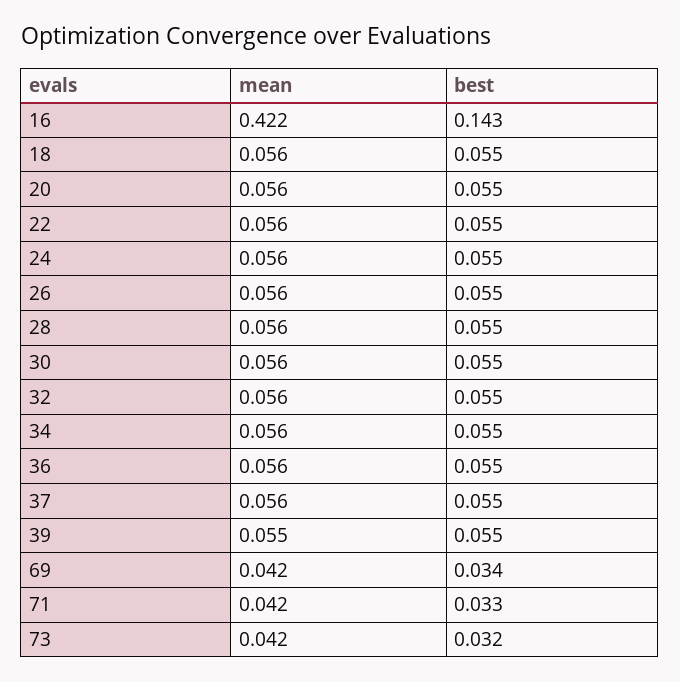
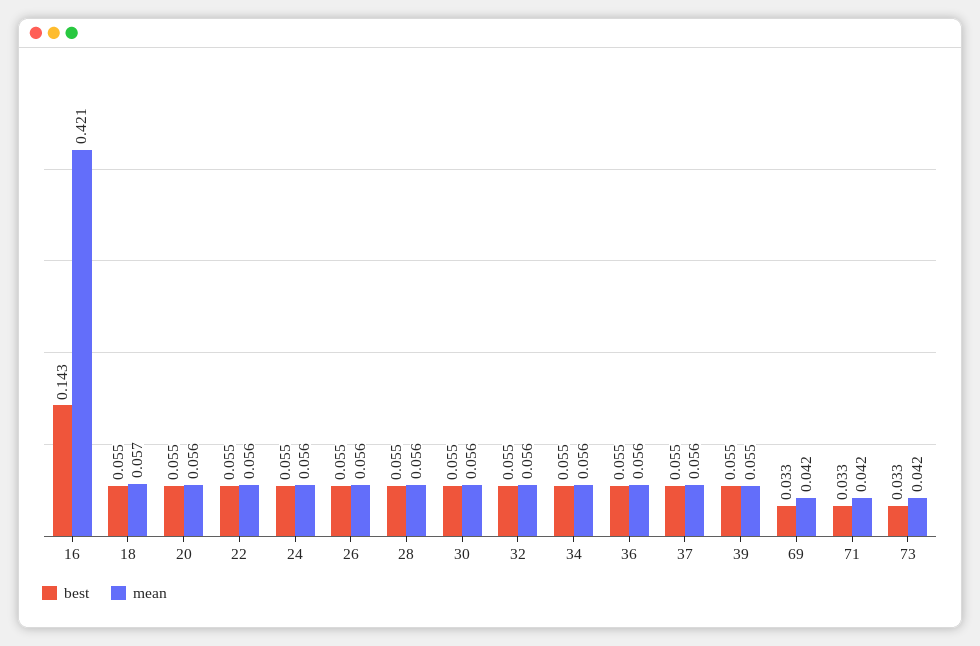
mean, 16: 0.422 -> 0.421
mean, 18: 0.056 -> 0.057
best, 69: 0.034 -> 0.033
best, 73: 0.032 -> 0.033

